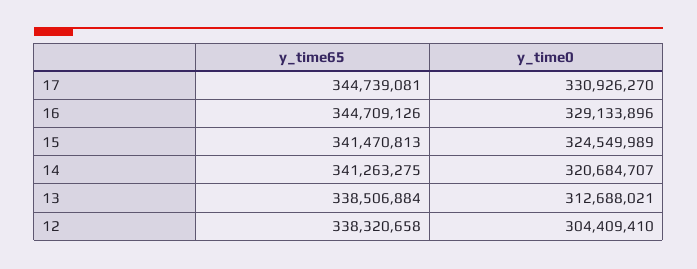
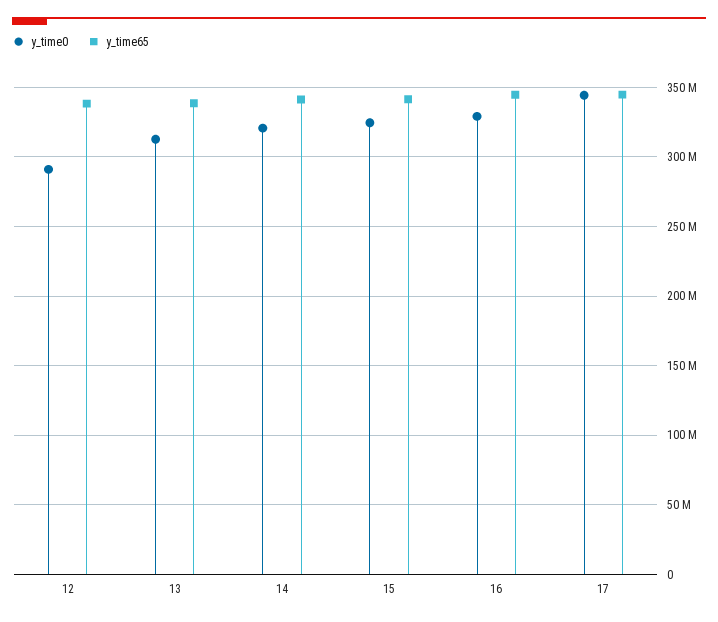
y_time0, 17: 330926270 -> 345000000
y_time0, 12: 304409410 -> 290000000

